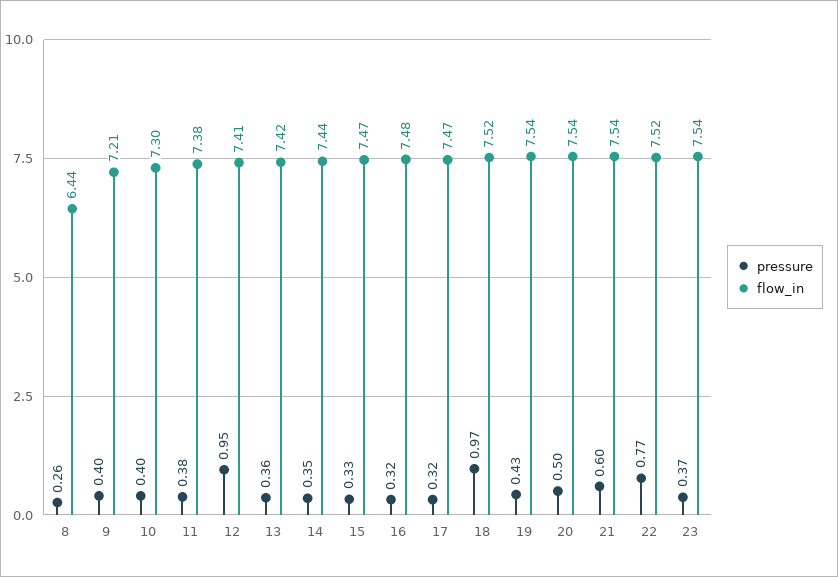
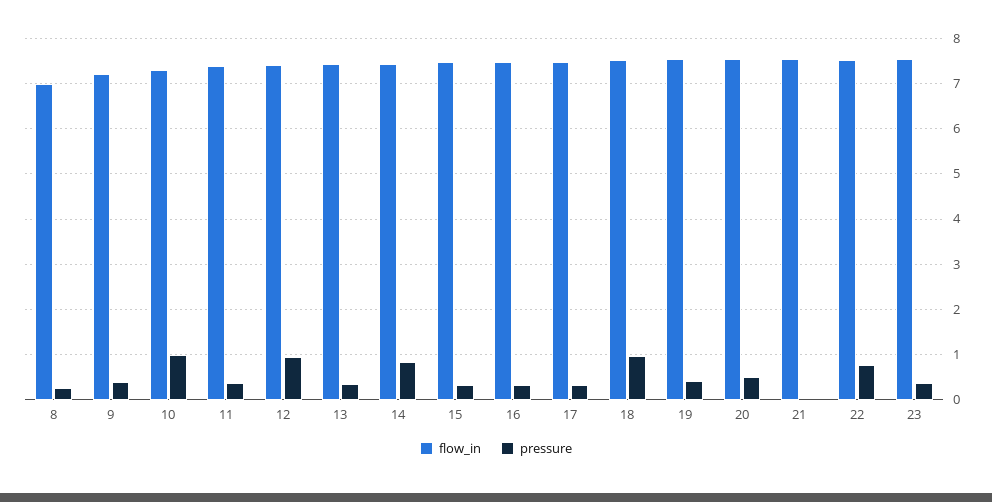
flow_in, 8: 6.44 -> 7
pressure, 10: 0.4 -> 1
pressure, 14: 0.35 -> 0.8
pressure, 21: 0.6 -> 0

